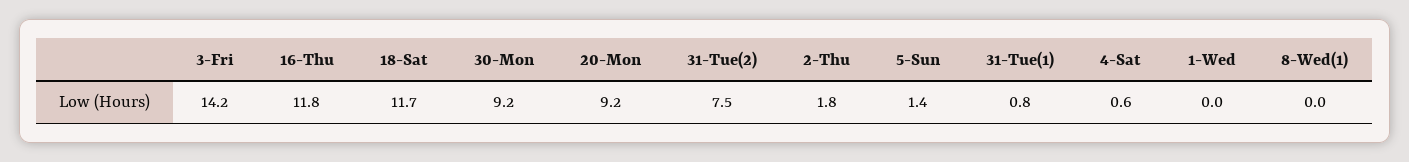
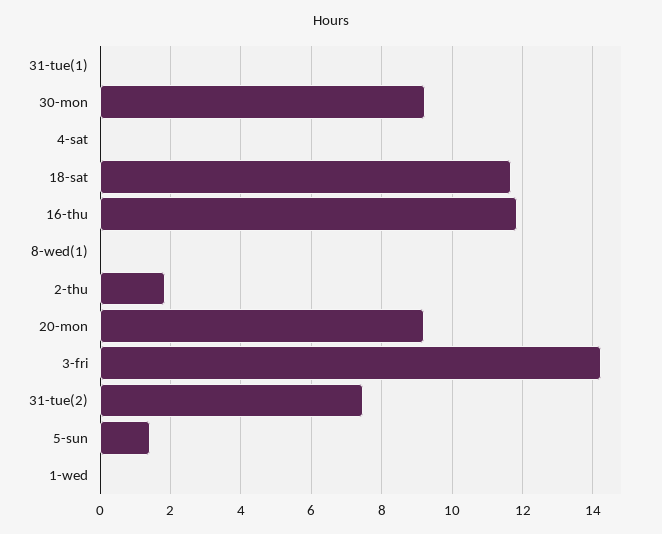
31-Tue(1): 0.8 -> 0
4-Sat: 0.6 -> 0

